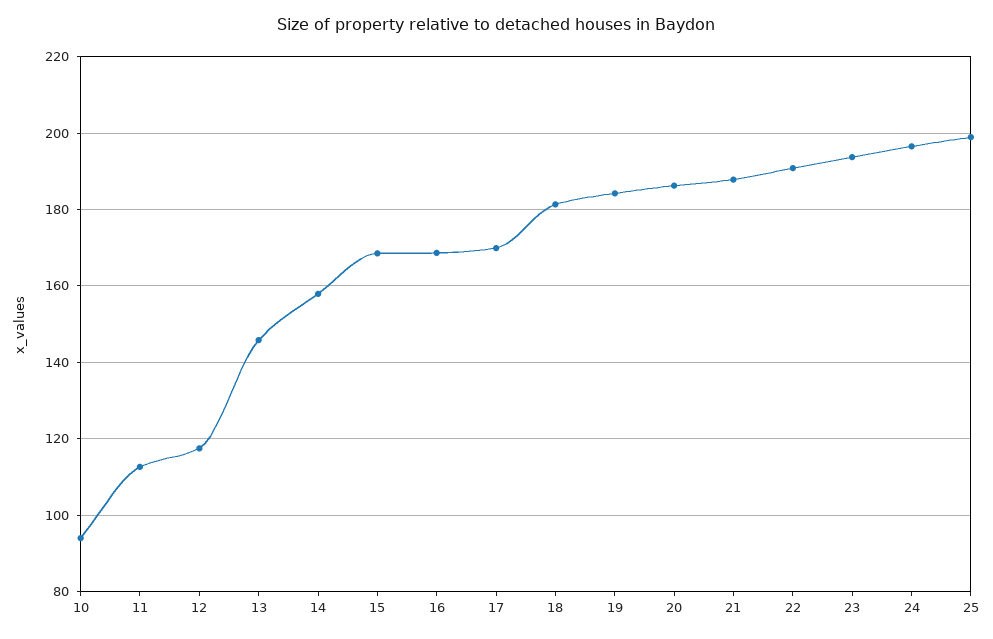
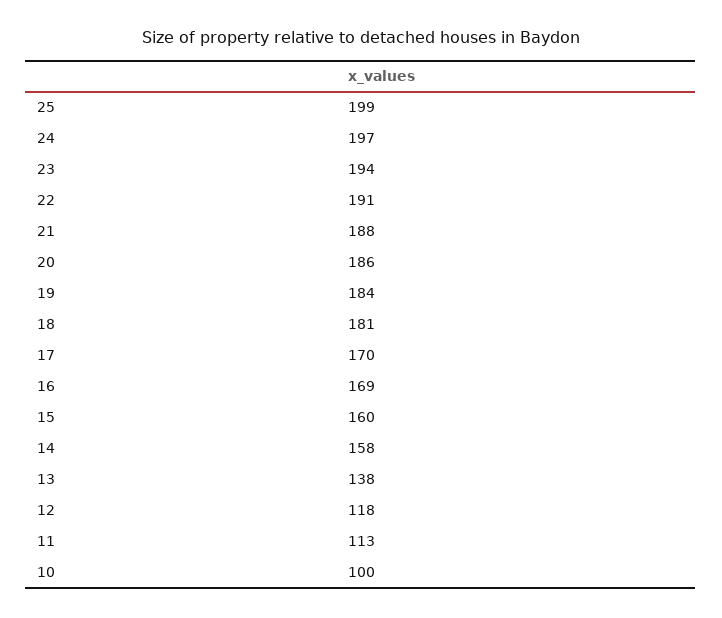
10: 94 -> 100
13: 146 -> 138
15: 168 -> 160

